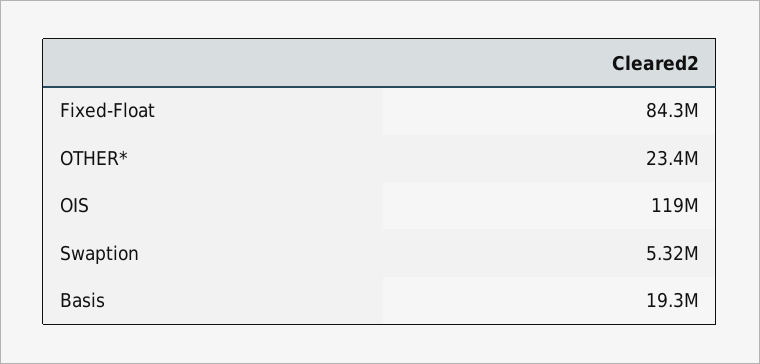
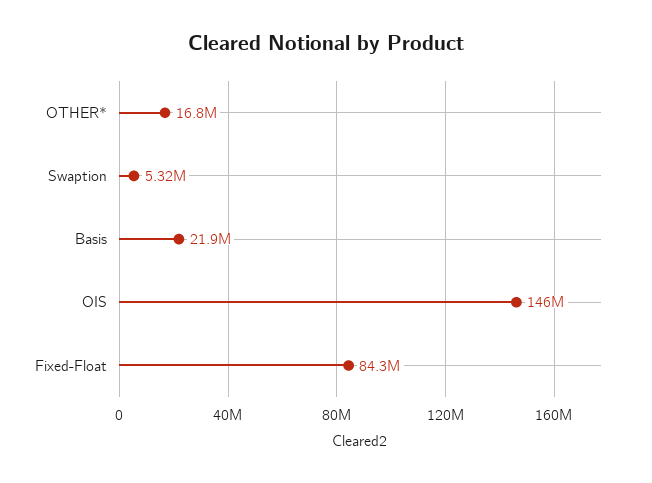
OTHER*: 23400000 -> 16800000
OIS: 119000000 -> 146000000
Basis: 19300000 -> 21900000

